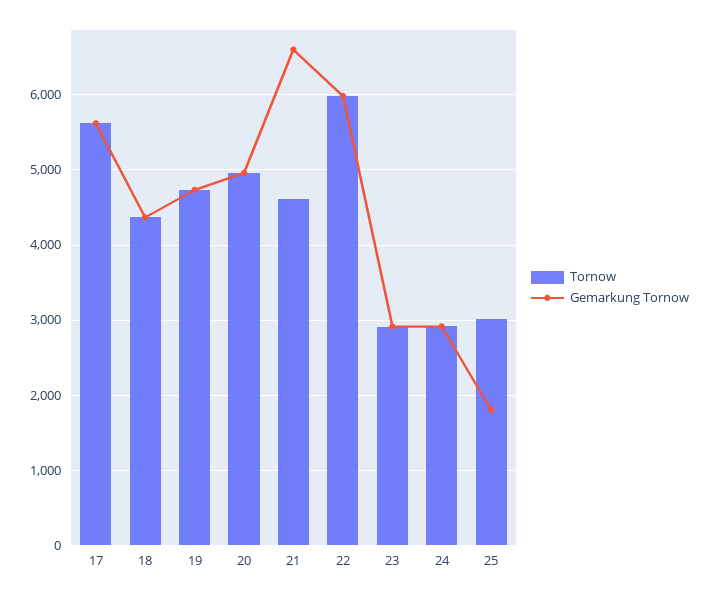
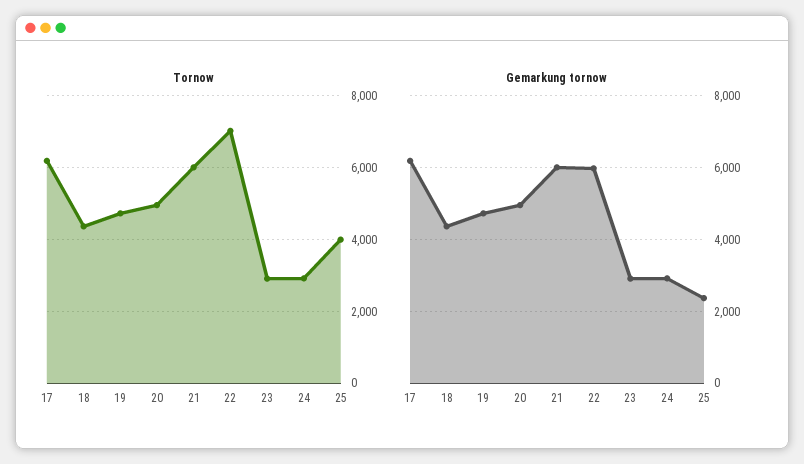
Tornow, 17: 5600 -> 6200
Gemarkung Tornow, 17: 5600 -> 6200
Tornow, 21: 4600 -> 6000
Gemarkung Tornow, 21: 6600 -> 6000
Tornow, 22: 6000 -> 7000
Tornow, 25: 3000 -> 4000
Gemarkung Tornow, 25: 1800 -> 2400

